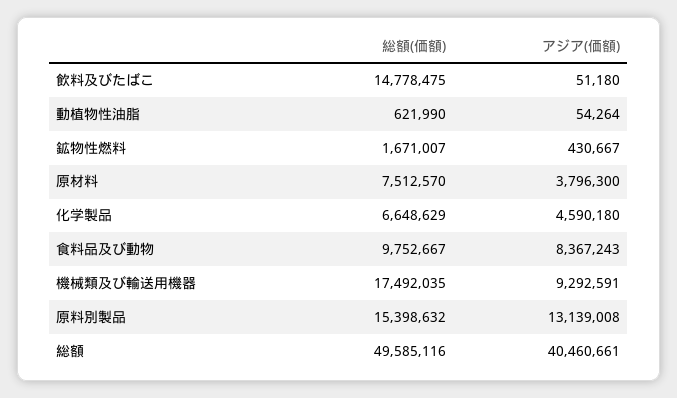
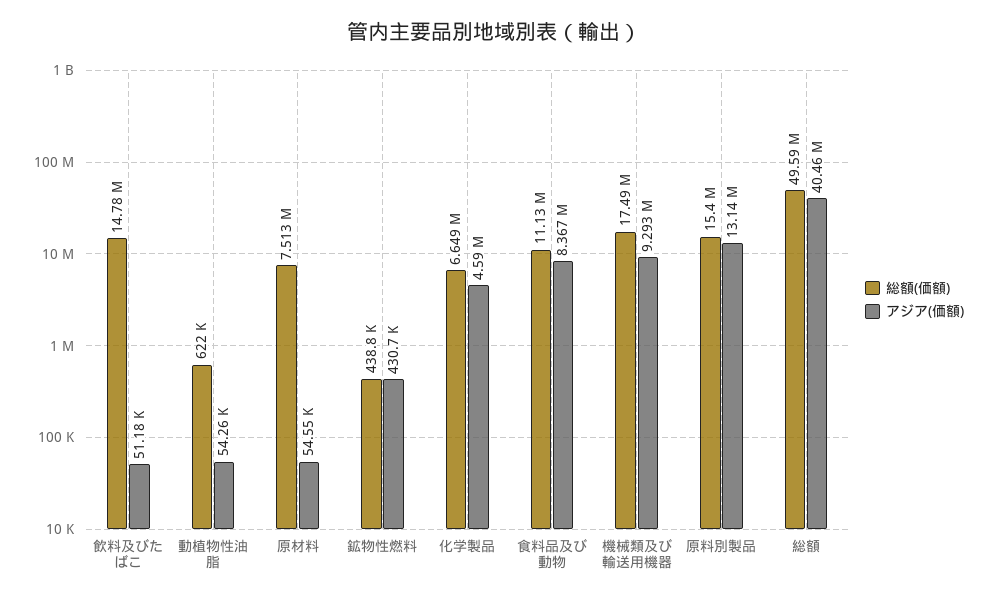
総額(価額), 鉱物性燃料: 1671007 -> 438800
アジア(価額), 原材料: 3796300 -> 54550
総額(価額), 食料品及び動物: 9752667 -> 11130000

